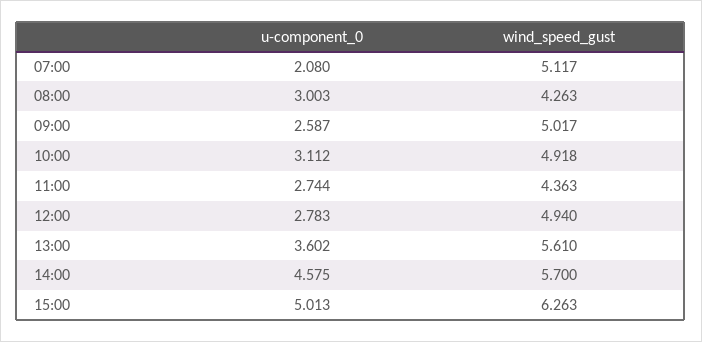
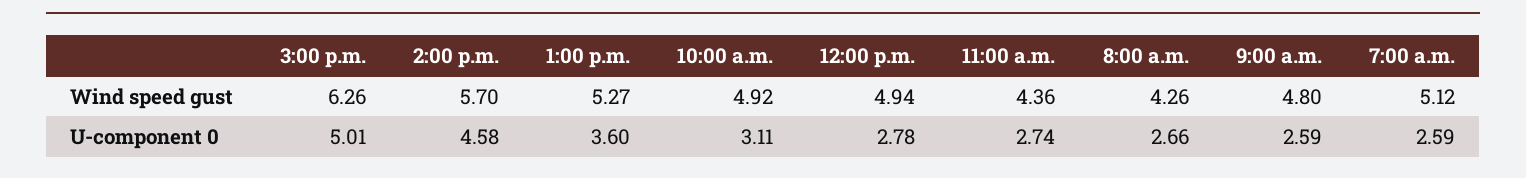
u-component_0, 07:00: 2.08 -> 2.59
u-component_0, 08:00: 3.003 -> 2.66
wind_speed_gust, 09:00: 5.017 -> 4.8
wind_speed_gust, 13:00: 5.61 -> 5.27

